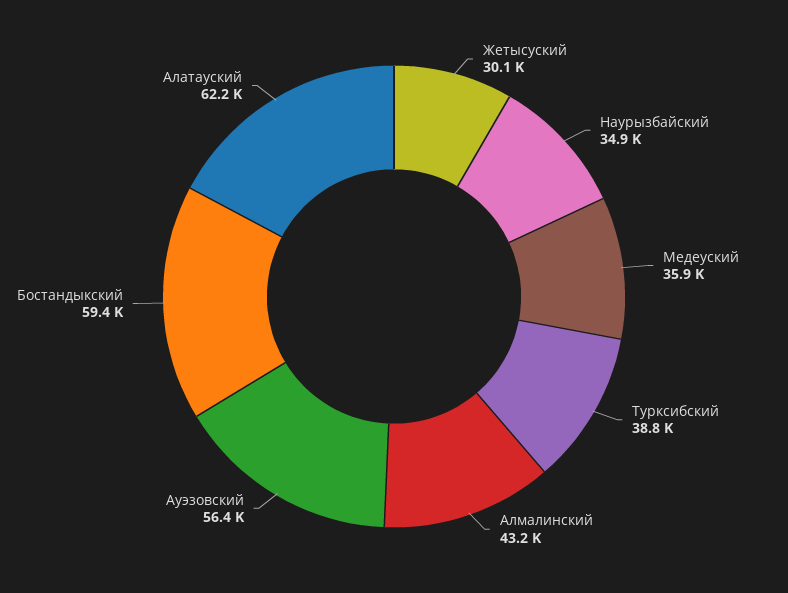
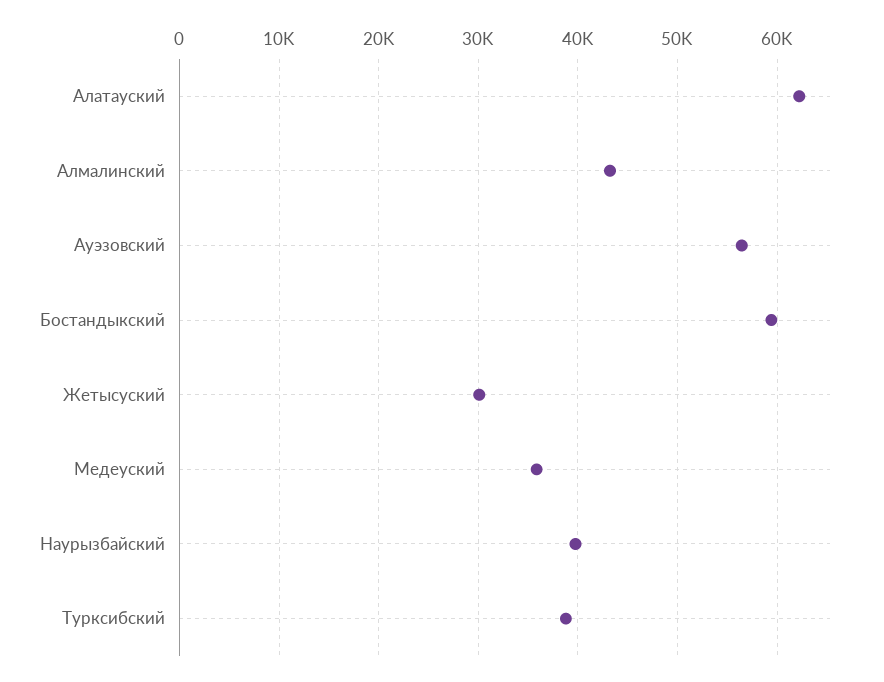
Наурызбайский: 34900 -> 40000

